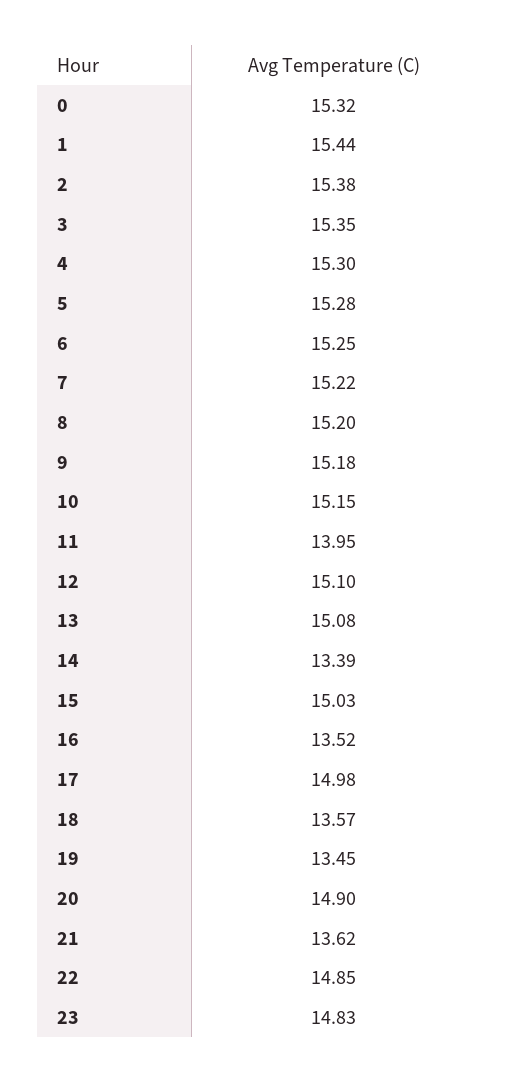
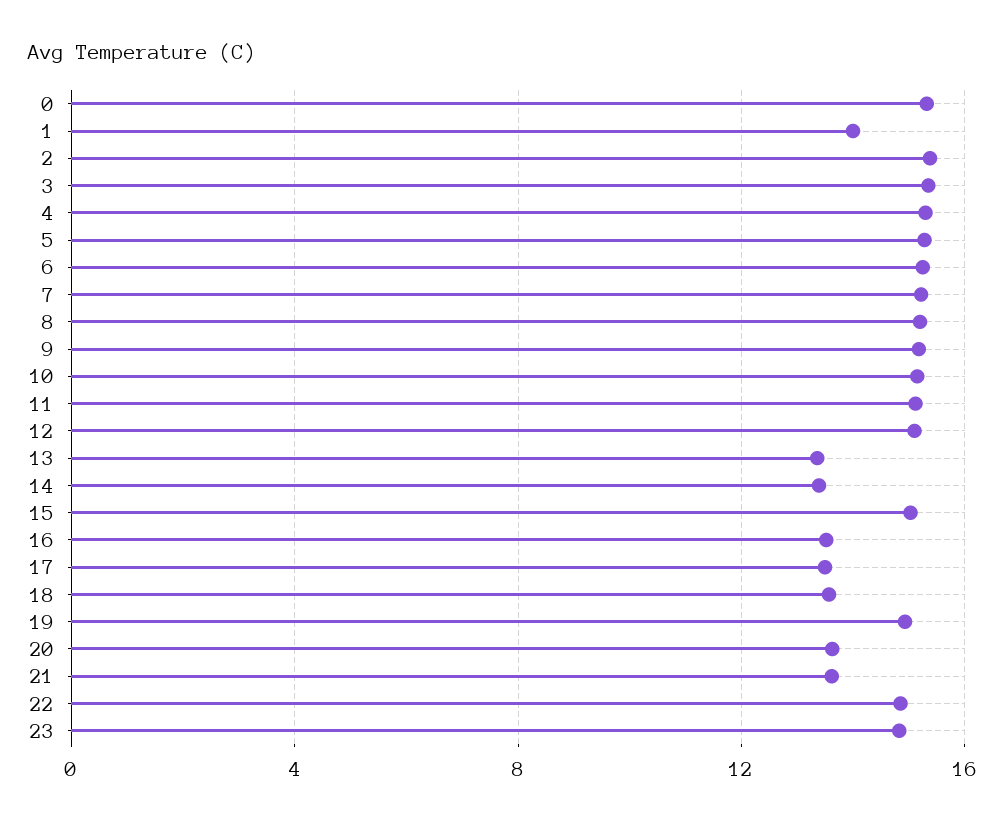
1: 15.44 -> 14
11: 13.95 -> 15
13: 15.08 -> 13.5
17: 14.98 -> 13.5
19: 13.45 -> 15
20: 14.9 -> 13.5

